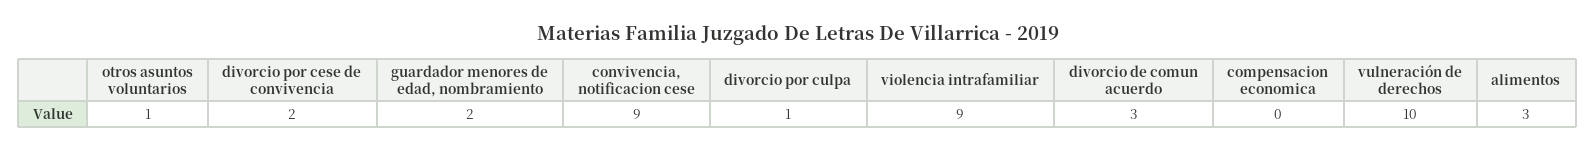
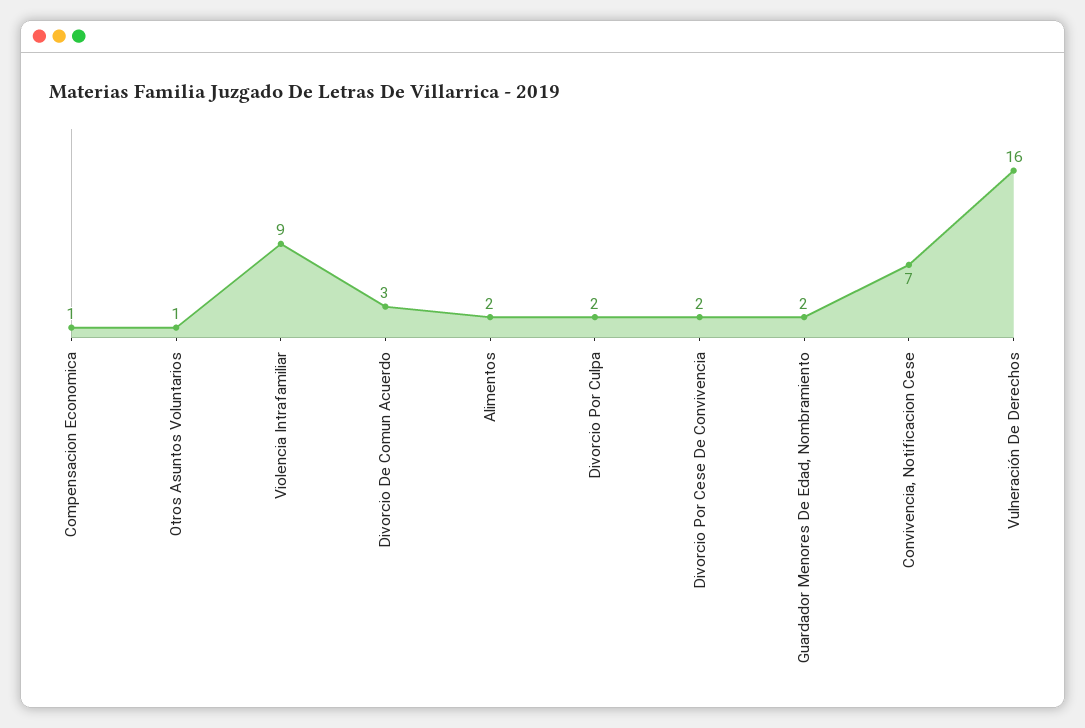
convivencia, notificacion cese: 9 -> 7
divorcio por culpa: 1 -> 2
compensacion economica: 0 -> 1
vulneración de derechos: 10 -> 16
alimentos: 3 -> 2

